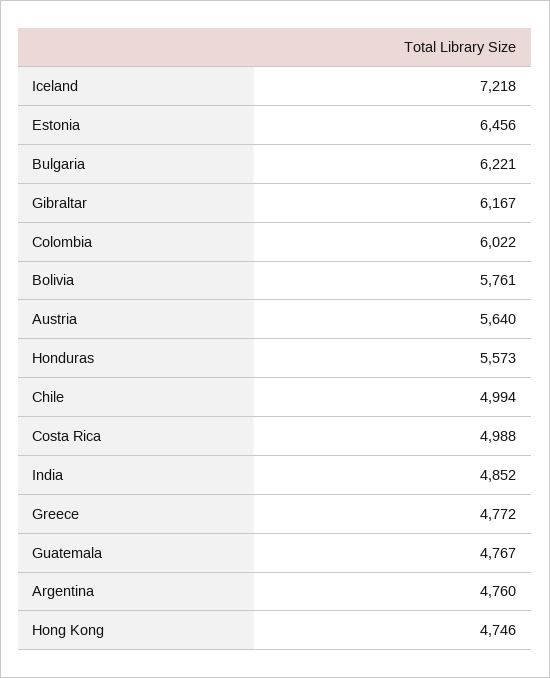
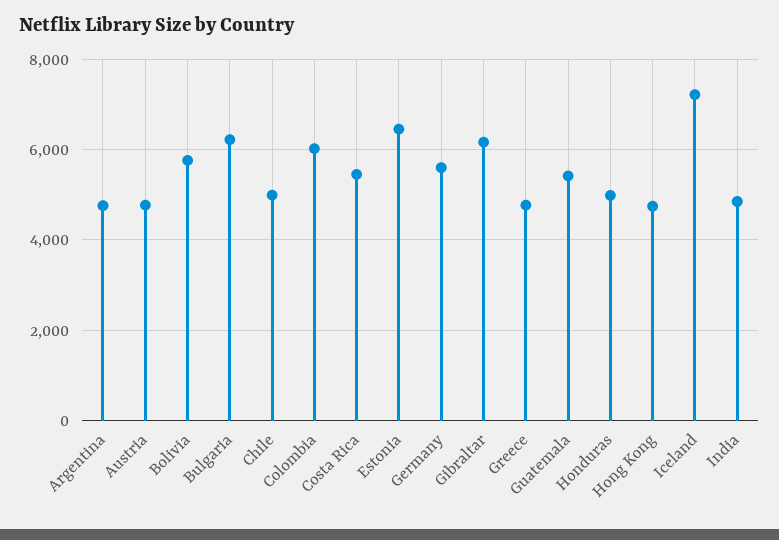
Austria: 5640 -> 4800
Honduras: 5573 -> 5000
Costa Rica: 4988 -> 5400
Guatemala: 4767 -> 5400
Germany: none -> 5600

